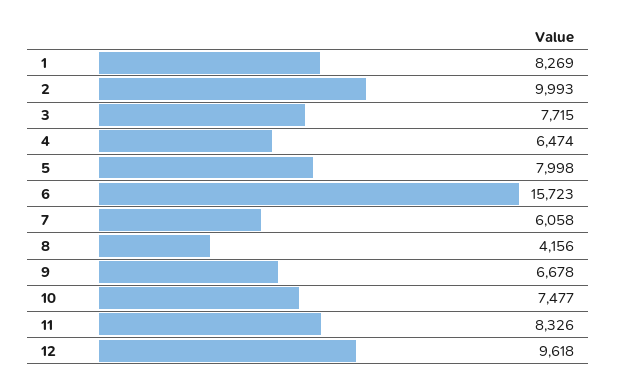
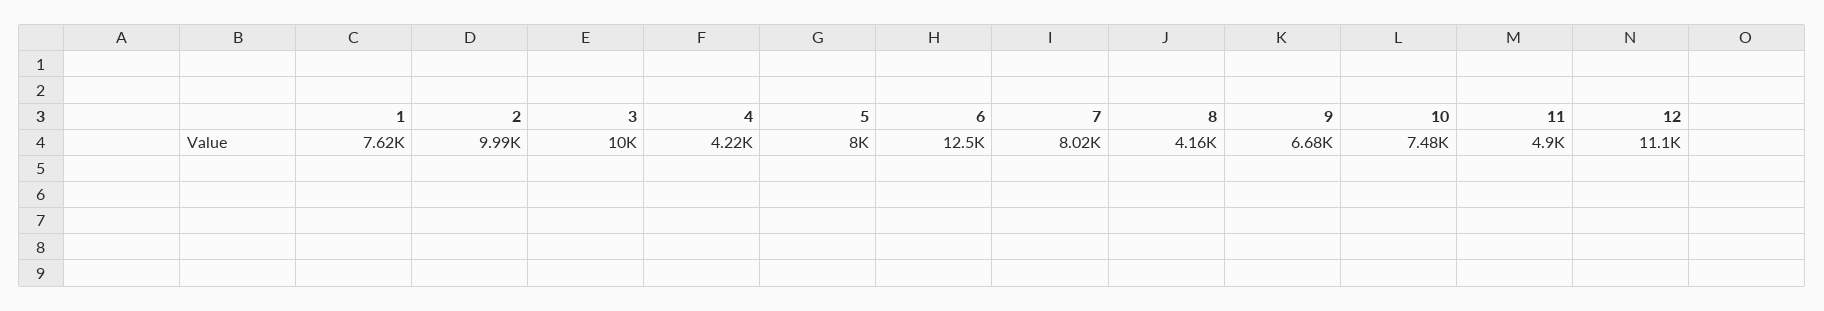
1: 8269 -> 7620
3: 7715 -> 10000
4: 6474 -> 4220
6: 15723 -> 12500
7: 6058 -> 8020
11: 8326 -> 4900
12: 9618 -> 11100

